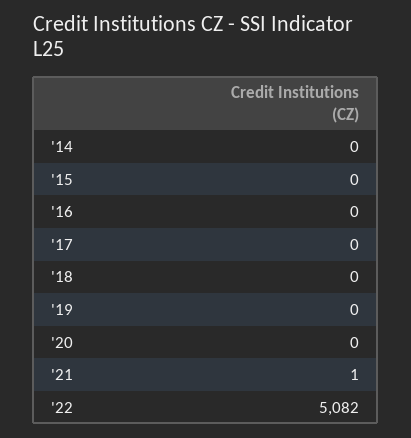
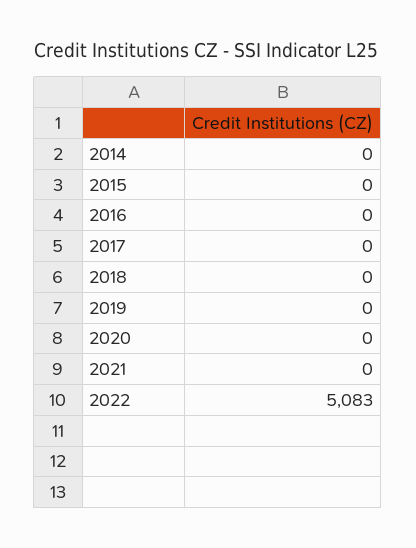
'21: 1 -> 0
'22: 5082 -> 5083

